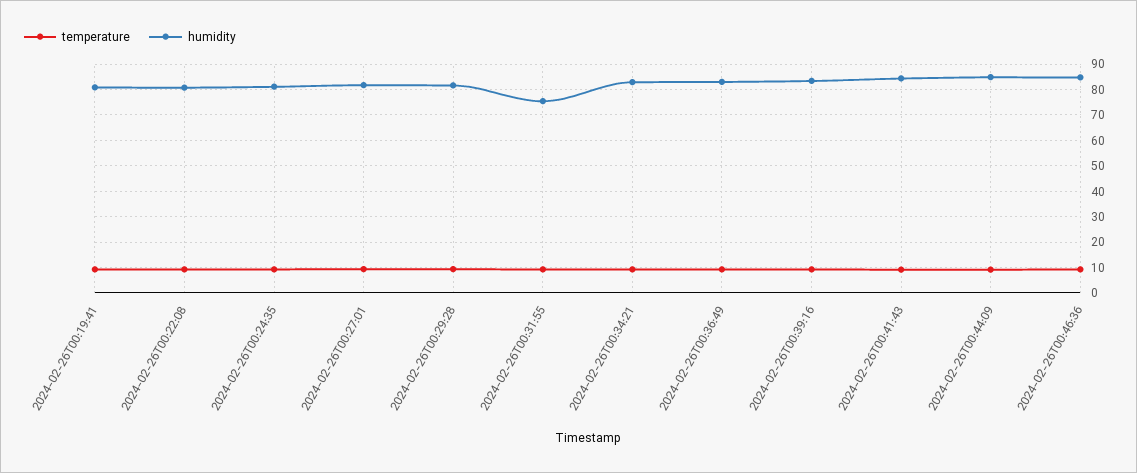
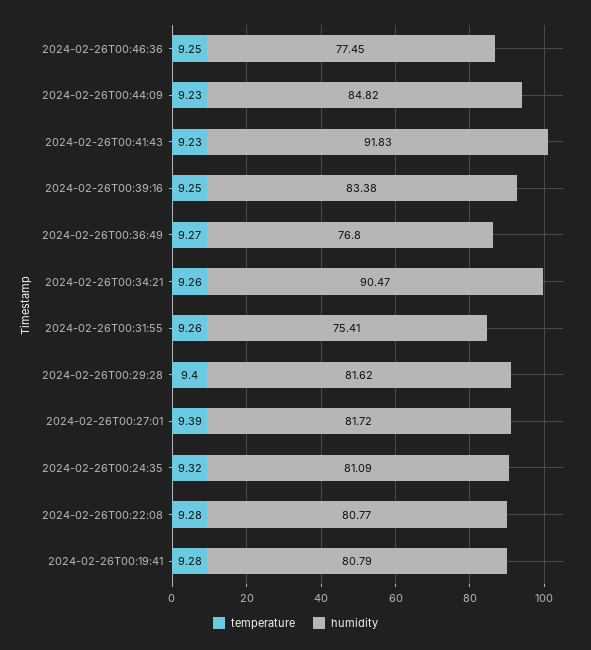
humidity, 2024-02-26T00:34:21: 82.5 -> 90.47
humidity, 2024-02-26T00:36:49: 82.5 -> 76.8
humidity, 2024-02-26T00:41:43: 85 -> 91.83
humidity, 2024-02-26T00:46:36: 85 -> 77.45

